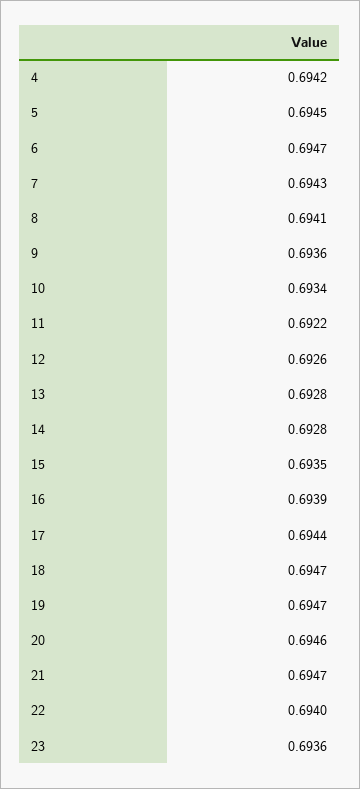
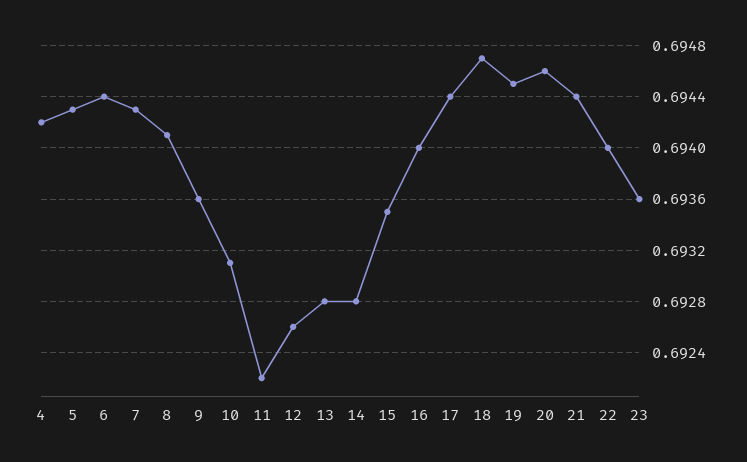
5: 0.6945 -> 0.6943
6: 0.6947 -> 0.6944
10: 0.6934 -> 0.6931
16: 0.6939 -> 0.694
19: 0.6947 -> 0.6945
21: 0.6947 -> 0.6944

